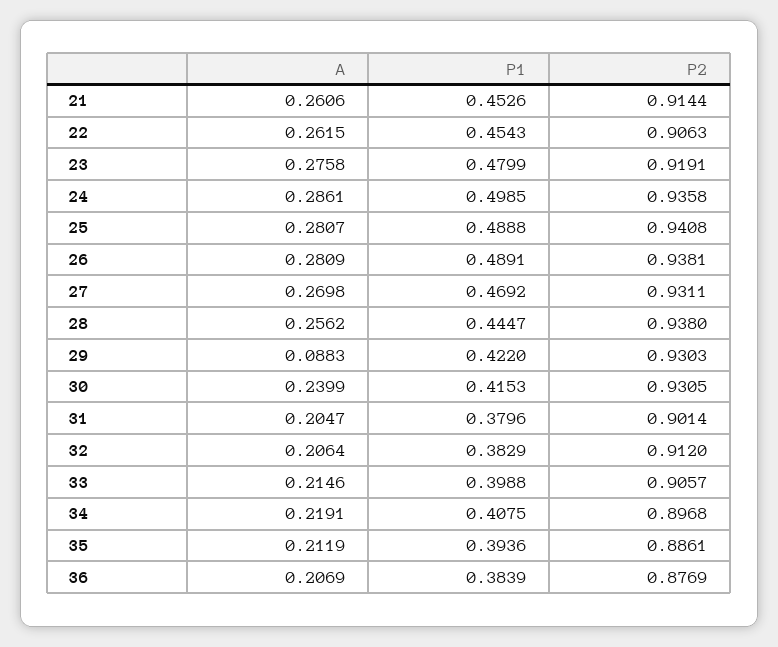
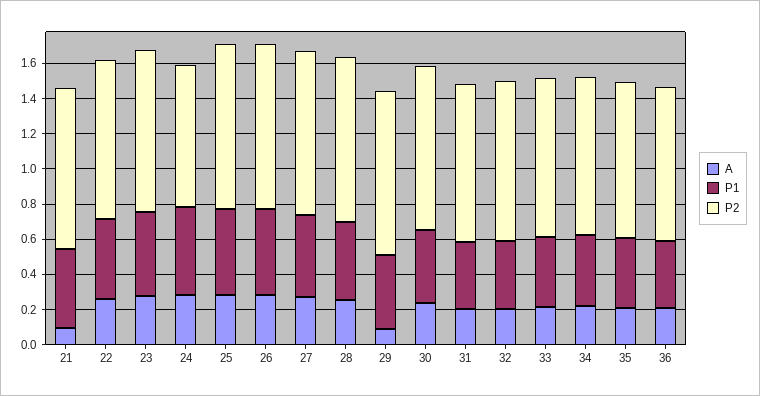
A, 21: 0.2606 -> 0.1
P2, 24: 0.9358 -> 0.8

